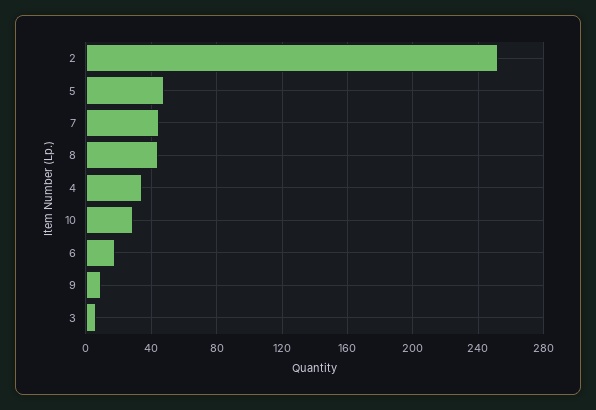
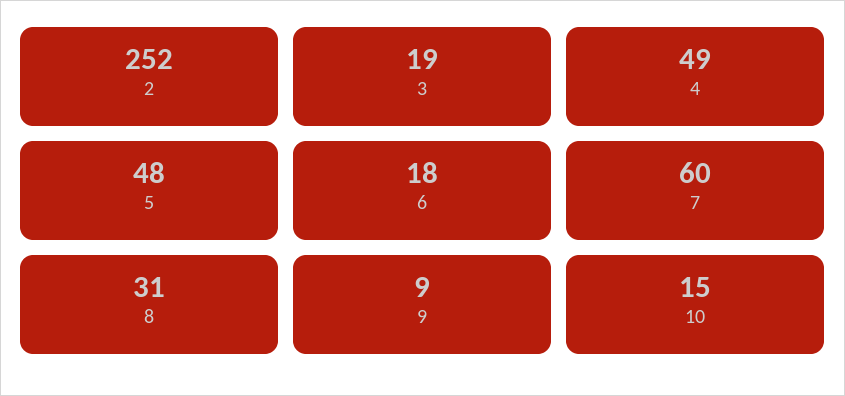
7: 45 -> 60
8: 45 -> 31
4: 35 -> 49
10: 30 -> 15
3: 5 -> 19

